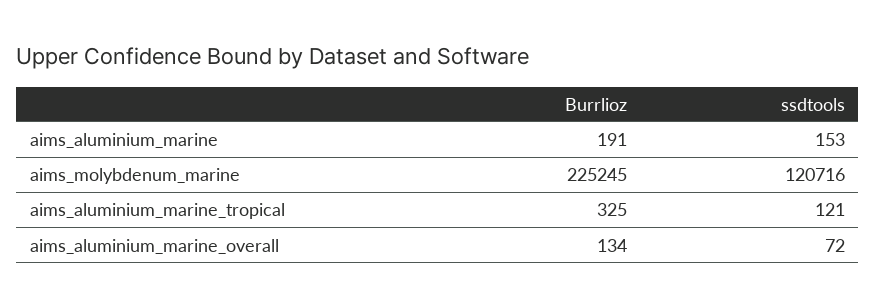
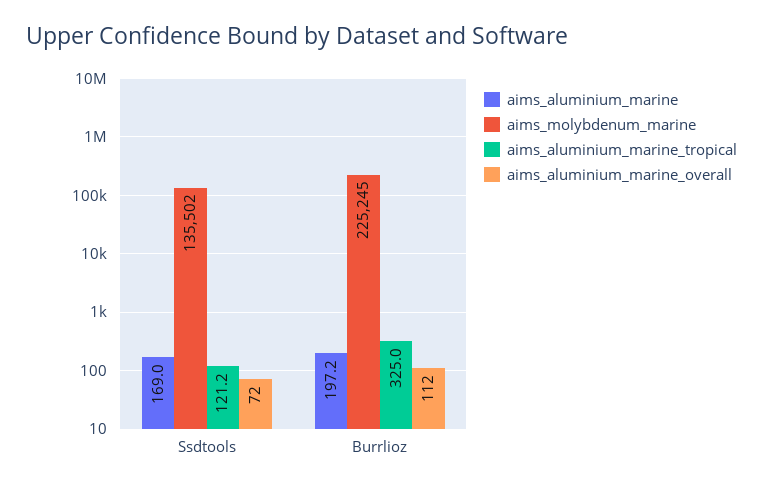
aims_aluminium_marine, Burrlioz: 191 -> 197.2
aims_aluminium_marine, ssdtools: 153 -> 169
aims_molybdenum_marine, ssdtools: 120716 -> 135502
aims_aluminium_marine_overall, Burrlioz: 134 -> 112

